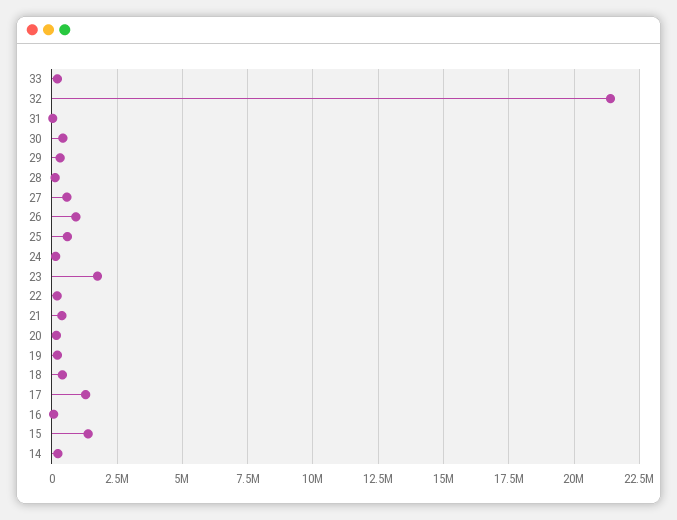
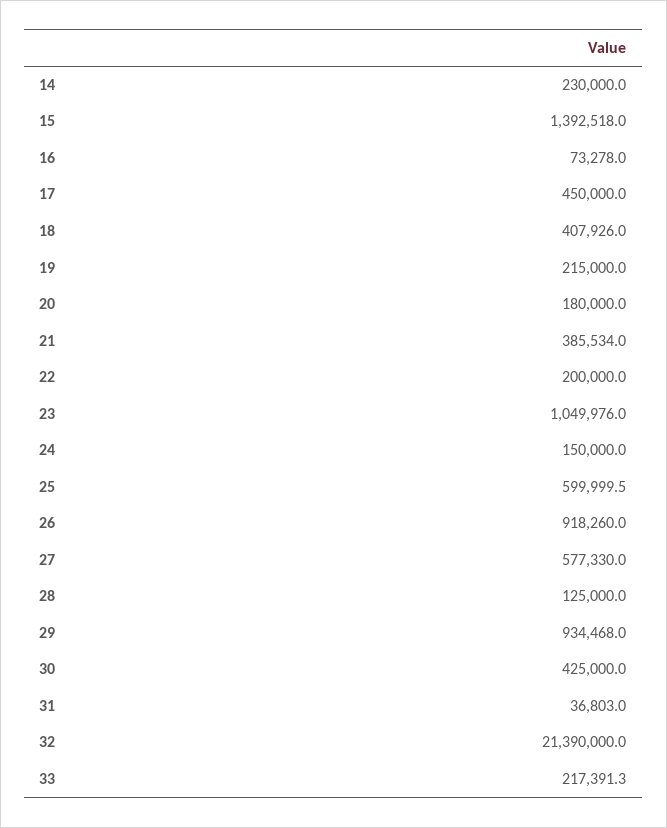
29: 250000 -> 934468
23: 1750000 -> 1049976
17: 1250000 -> 450000

